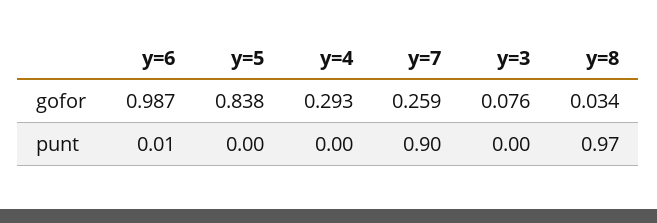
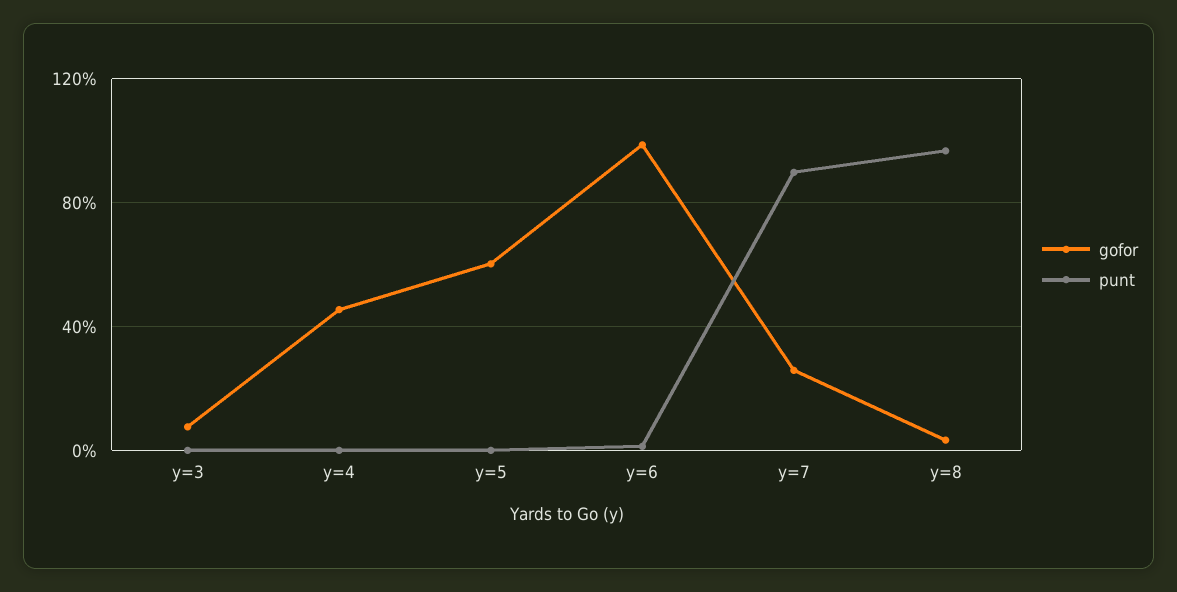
gofor, y=5: 0.838 -> 0.6
gofor, y=4: 0.293 -> 0.45

